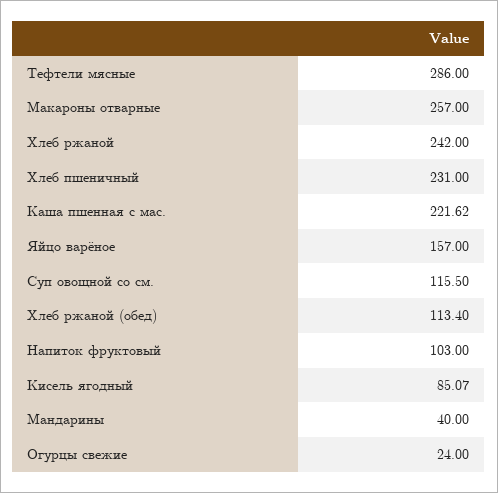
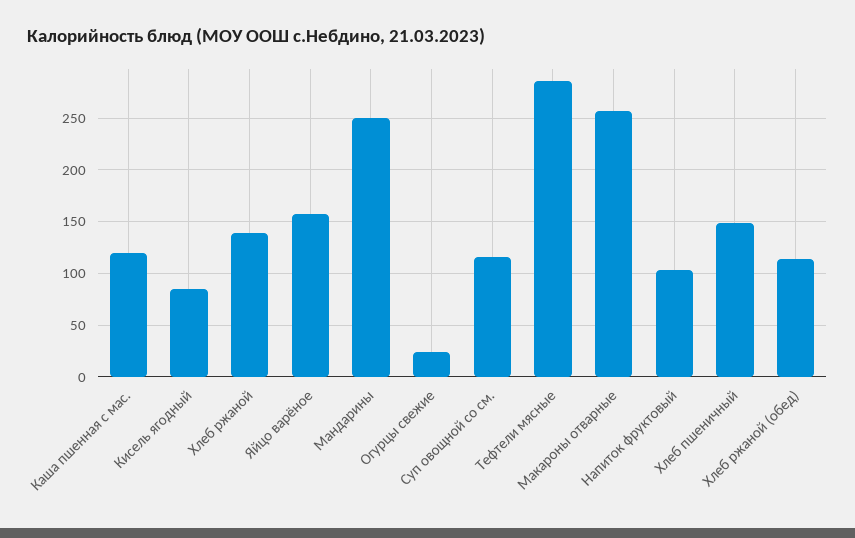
Хлеб ржаной: 242 -> 140
Хлеб пшеничный: 231 -> 150
Каша пшенная с мас.: 221.62 -> 120
Мандарины: 40 -> 250

